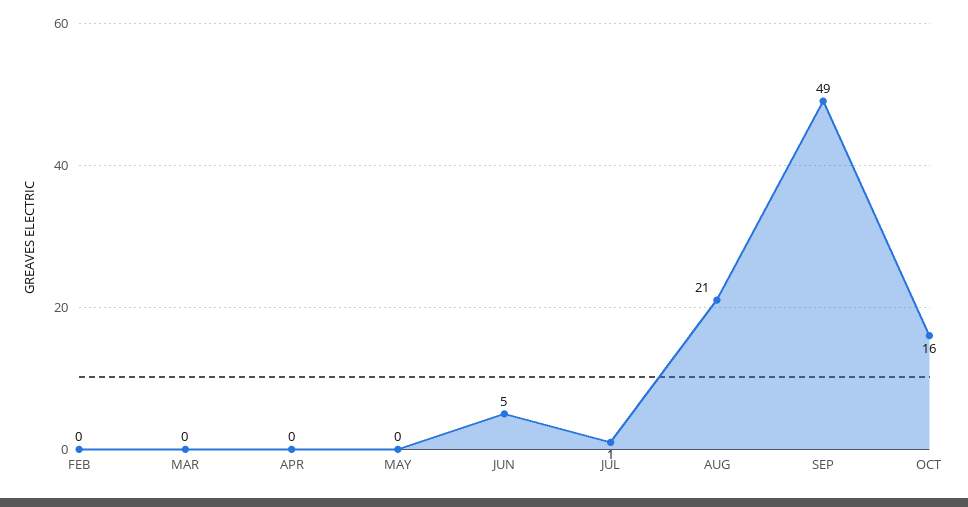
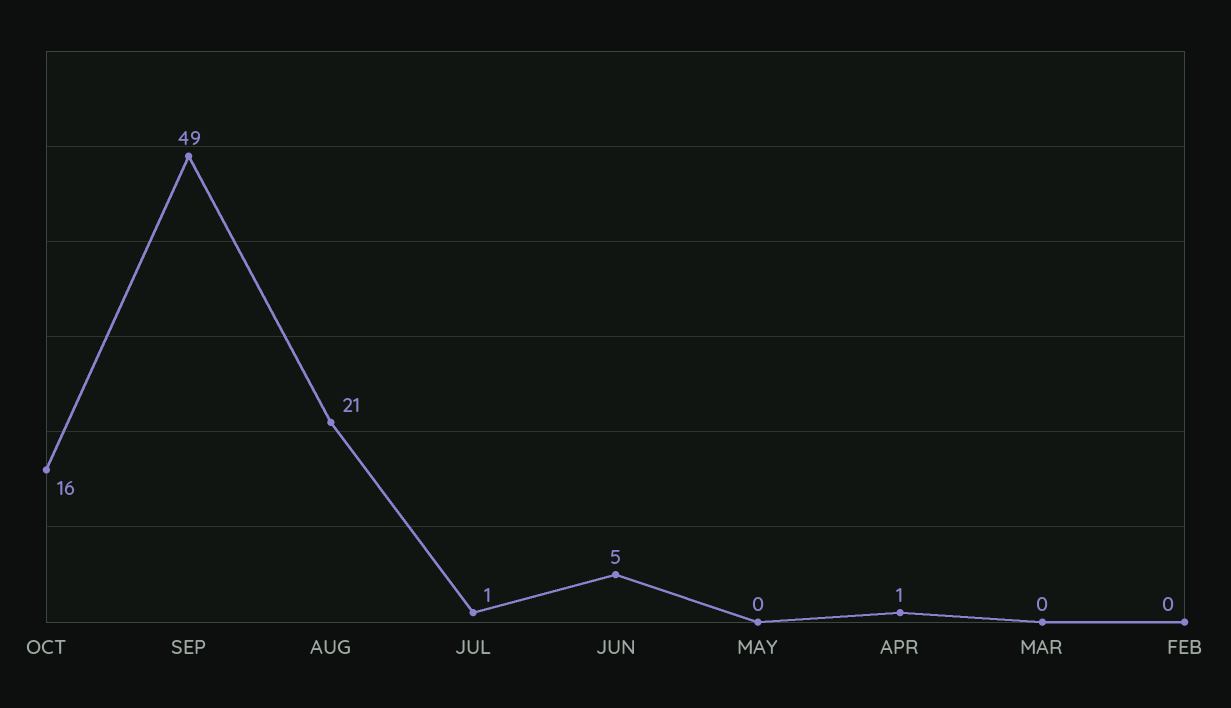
APR: 0 -> 1

